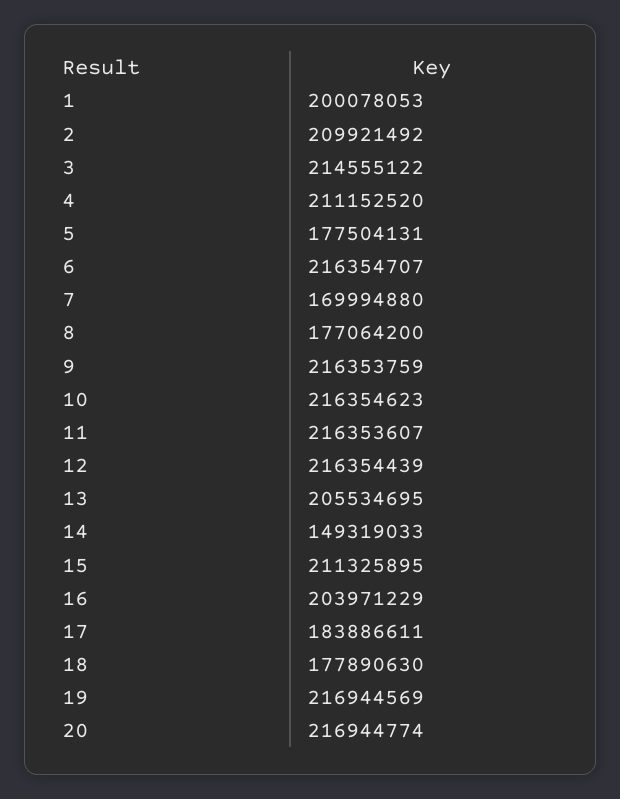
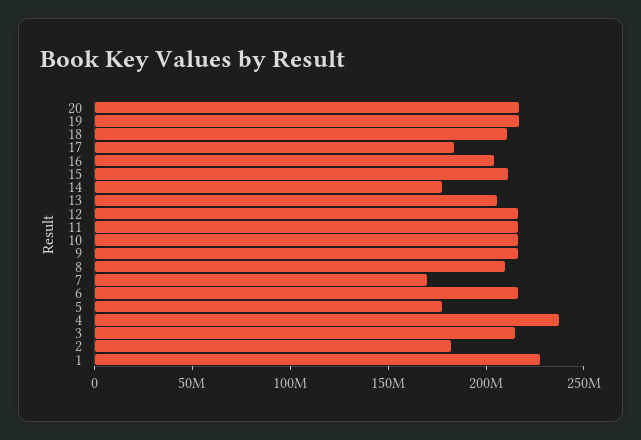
1: 200078053 -> 230000000
2: 209921492 -> 180000000
4: 211152520 -> 240000000
8: 177064200 -> 210000000
14: 149319033 -> 180000000
18: 177890630 -> 210000000

